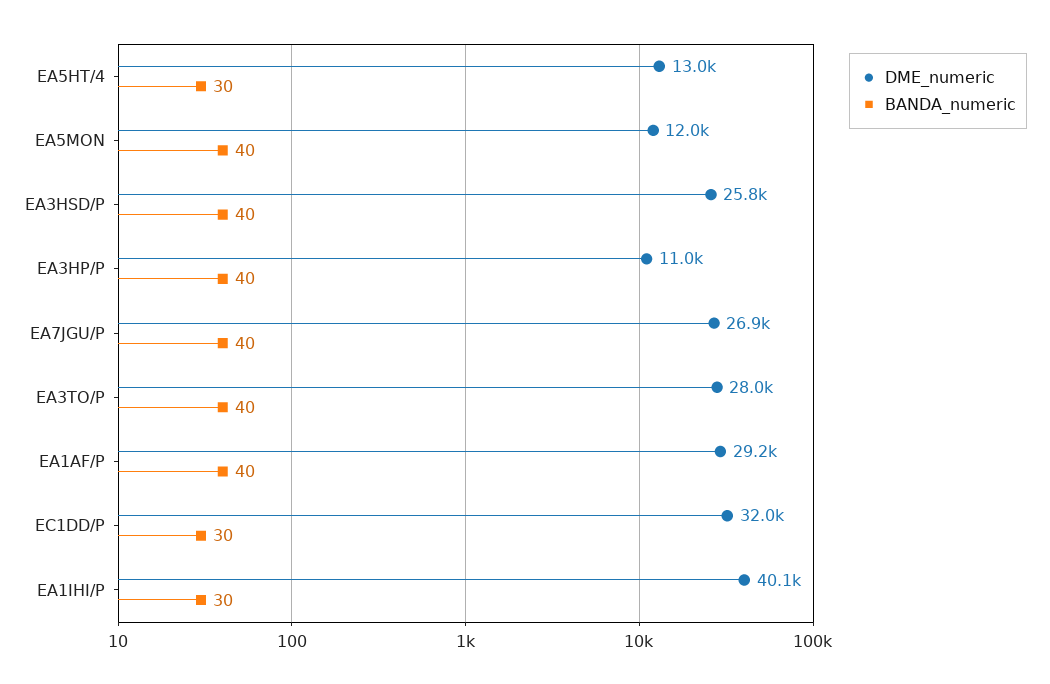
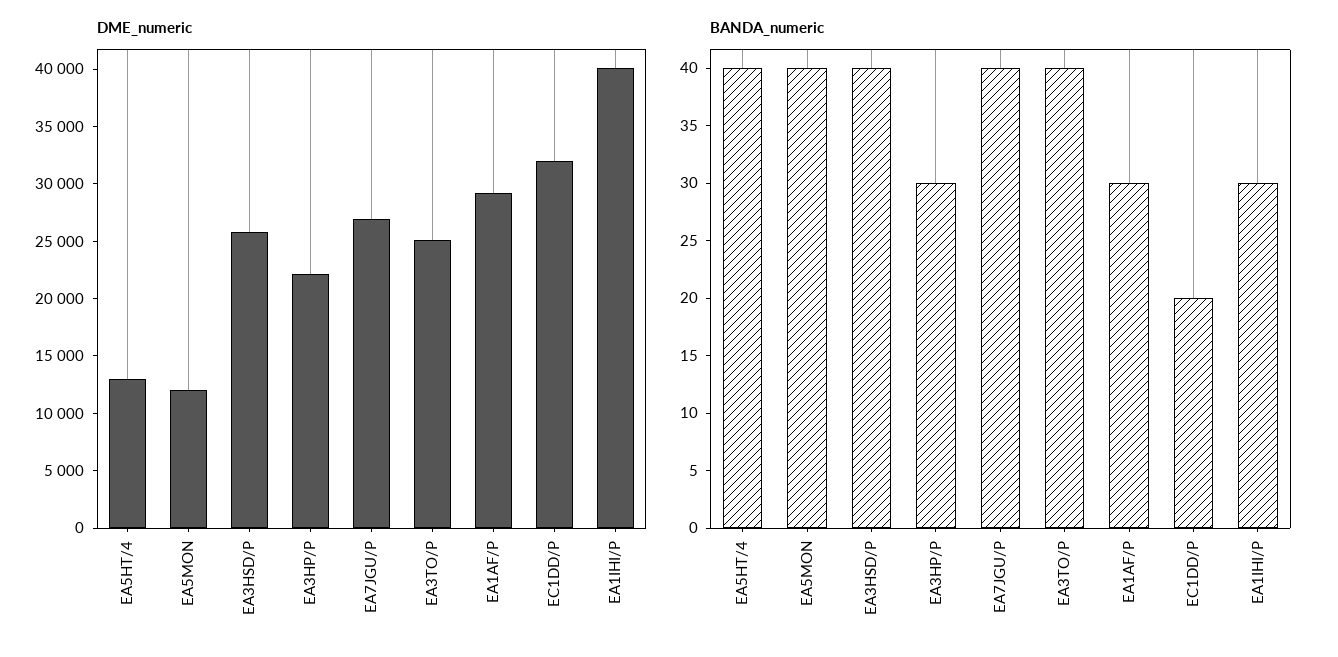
BANDA_numeric, EA5HT/4: 30 -> 40
DME_numeric, EA3HP/P: 11000 -> 22000
BANDA_numeric, EA3HP/P: 40 -> 30
DME_numeric, EA3TO/P: 28000 -> 25000
BANDA_numeric, EA1AF/P: 40 -> 30
BANDA_numeric, EC1DD/P: 30 -> 20

